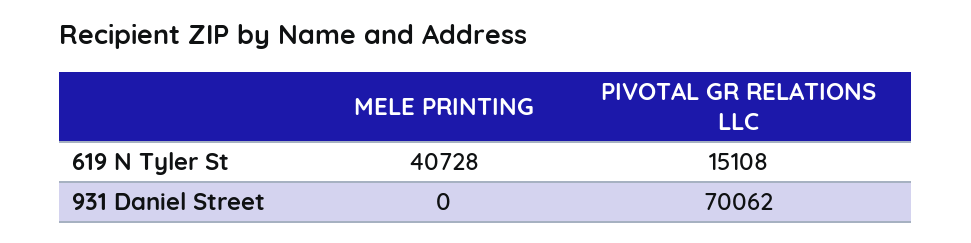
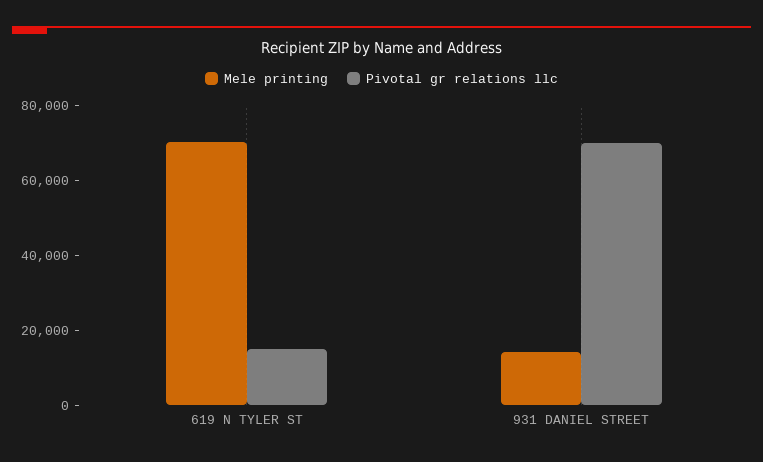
MELE PRINTING, 619 N Tyler St: 40728 -> 70000
MELE PRINTING, 931 Daniel Street: 0 -> 15000

